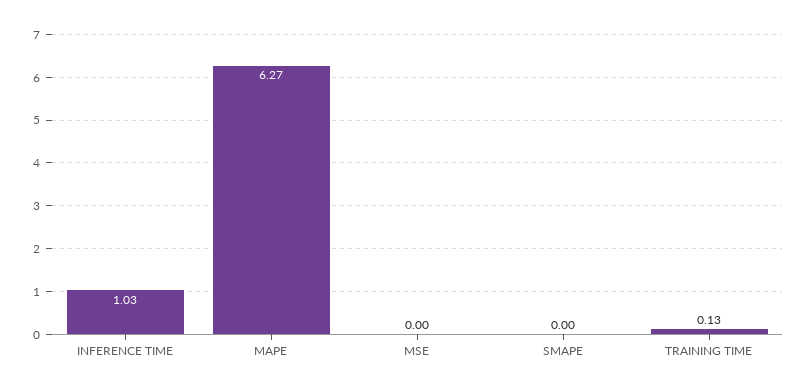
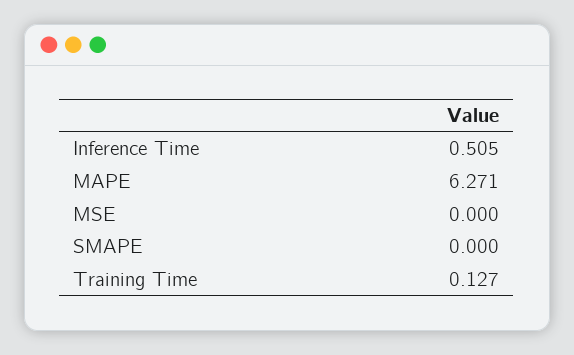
INFERENCE TIME: 1.03 -> 0.505

